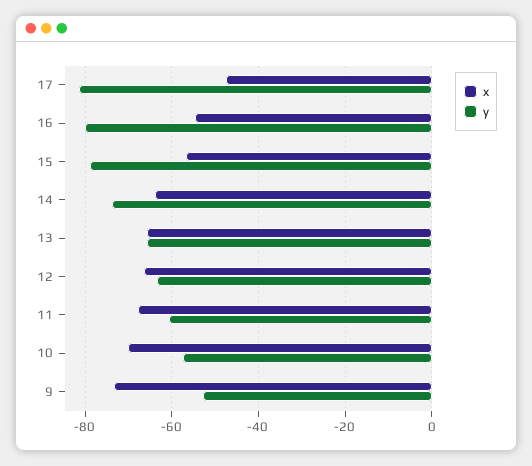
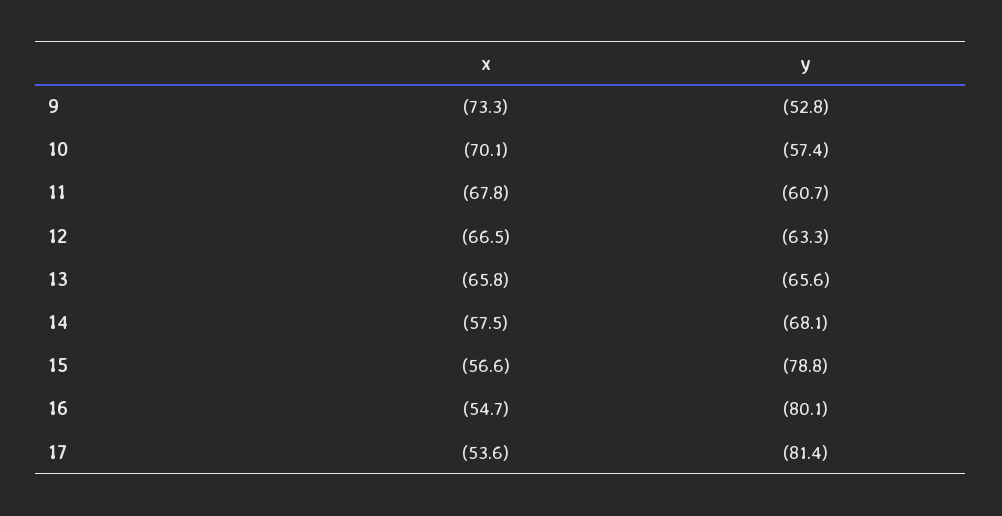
x, 17: -48 -> -53.6
x, 14: -64 -> -57.5
y, 14: -74 -> -68.1

